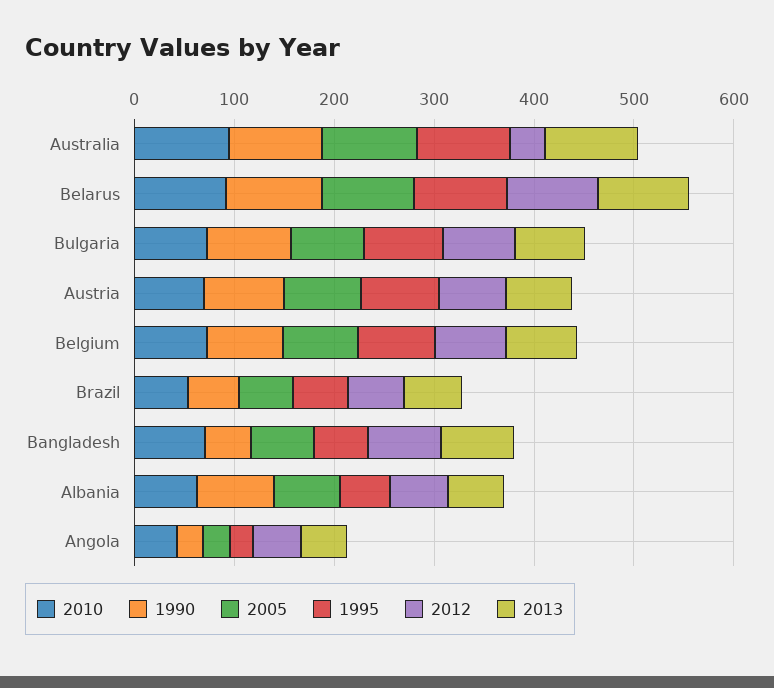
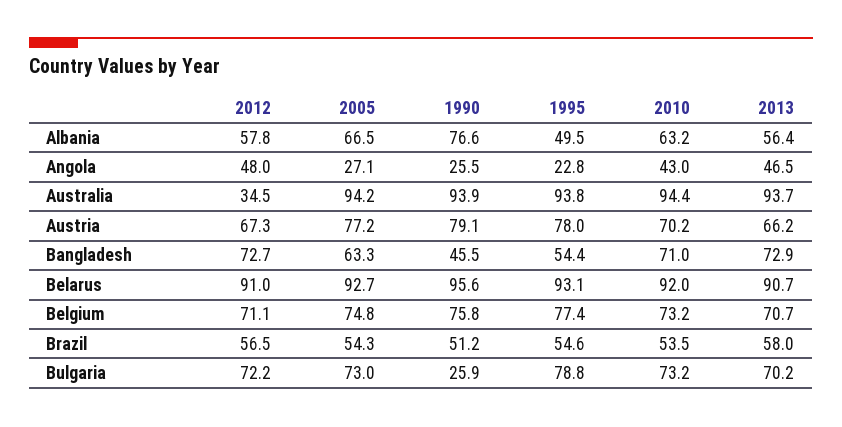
1990, Bulgaria: 80 -> 25.9

